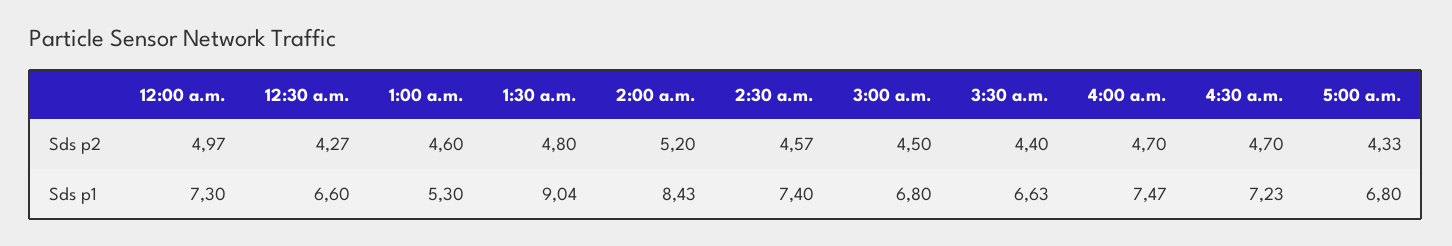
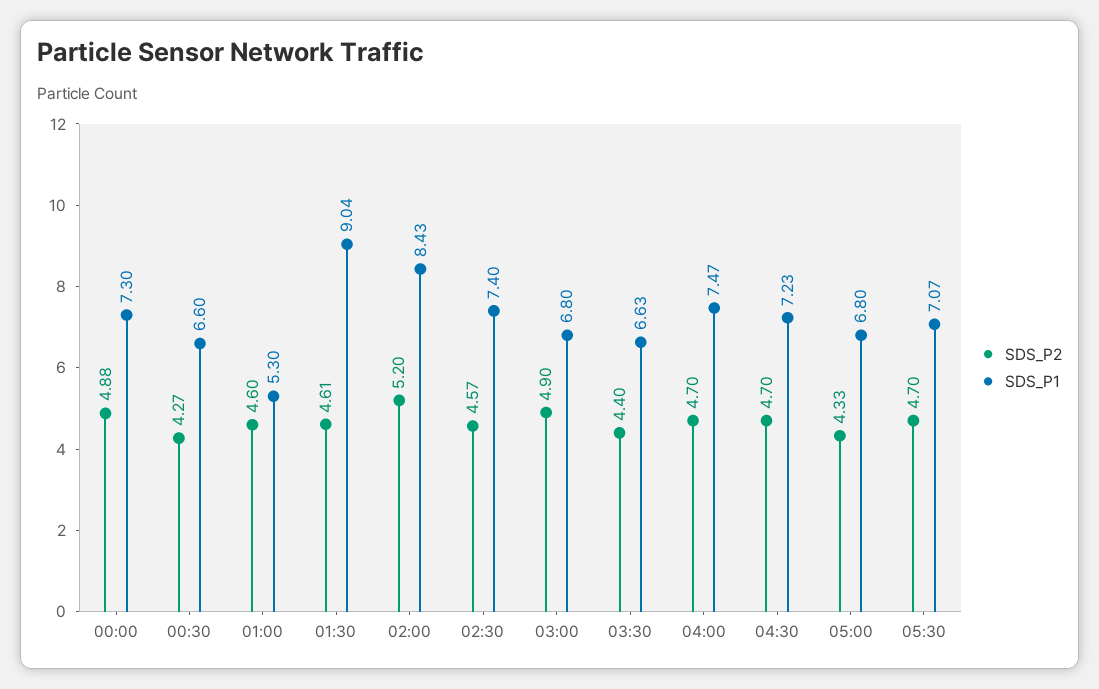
Sds p2, 12:00 a.m.: 4.97 -> 4.88
Sds p2, 1:30 a.m.: 4.8 -> 4.61
Sds p2, 3:00 a.m.: 4.5 -> 4.9
Sds p2, 05:30: none -> 4.7
Sds p1, 05:30: none -> 7.07

